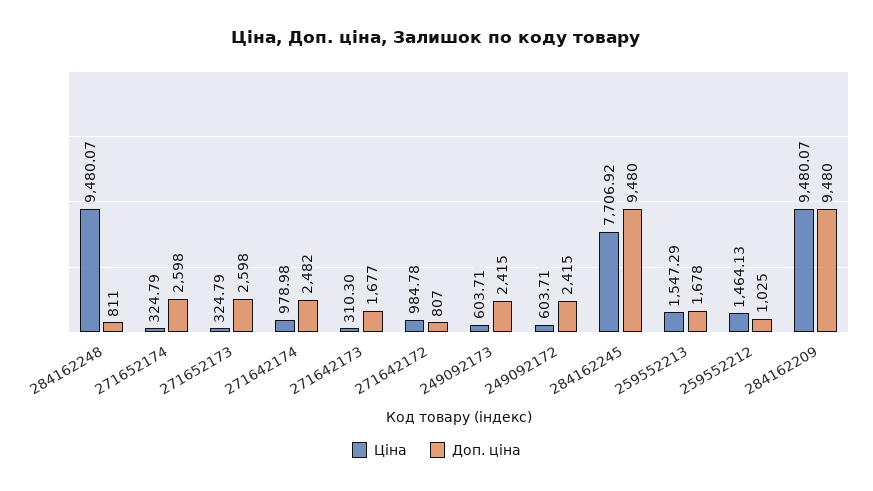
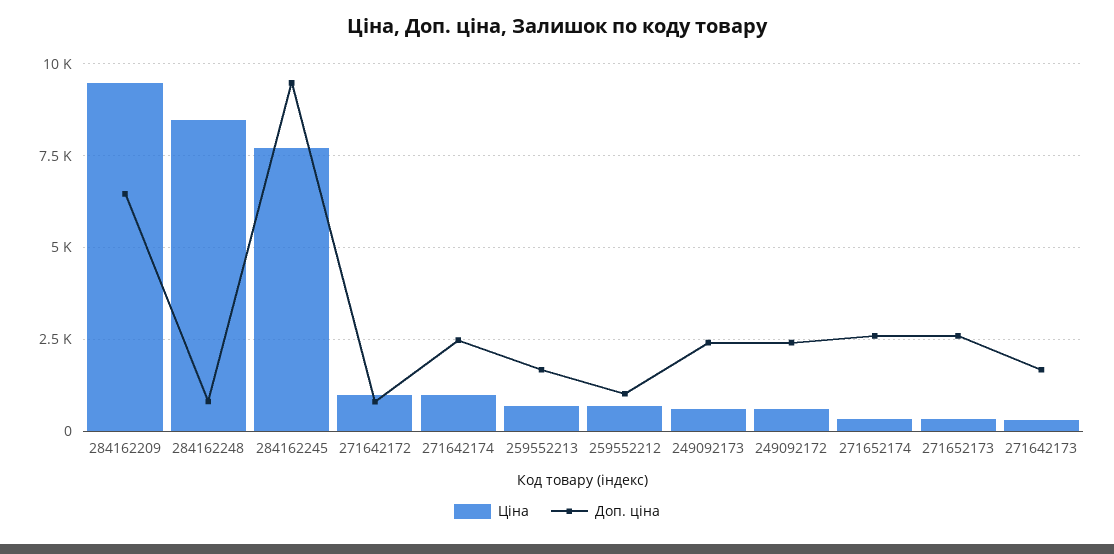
Ціна, 284162248: 9480.07 -> 8500
Ціна, 259552213: 1547.29 -> 750
Ціна, 259552212: 1464.13 -> 750
Доп. ціна, 284162209: 9480 -> 6500

